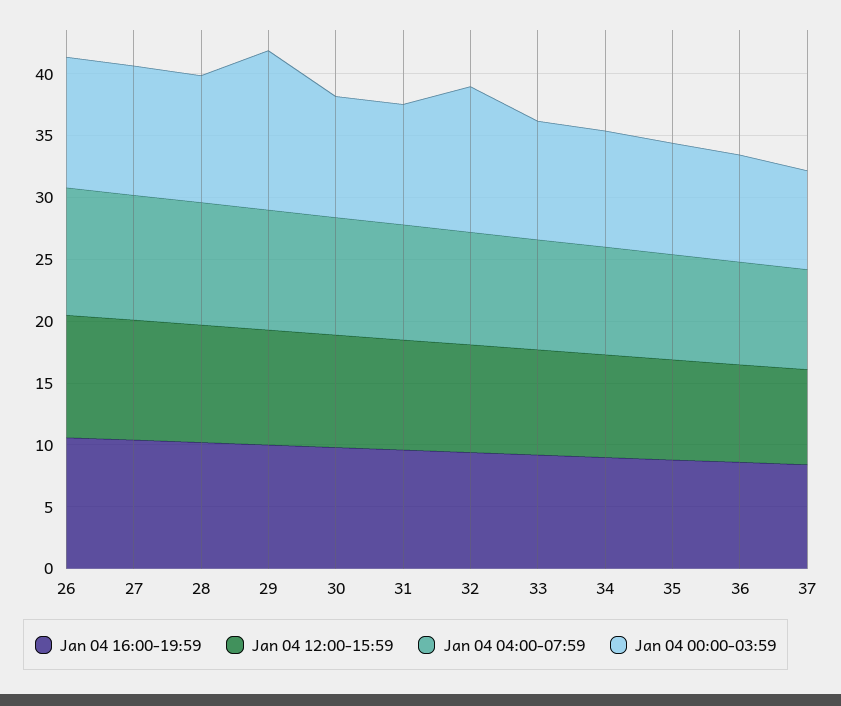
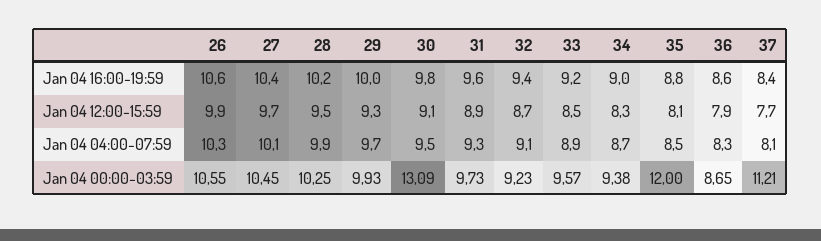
Jan 04 00:00-03:59, 29: 13 -> 9.93
Jan 04 00:00-03:59, 30: 10 -> 13.09
Jan 04 00:00-03:59, 32: 12 -> 9.23
Jan 04 00:00-03:59, 35: 9 -> 12
Jan 04 00:00-03:59, 37: 8 -> 11.21

